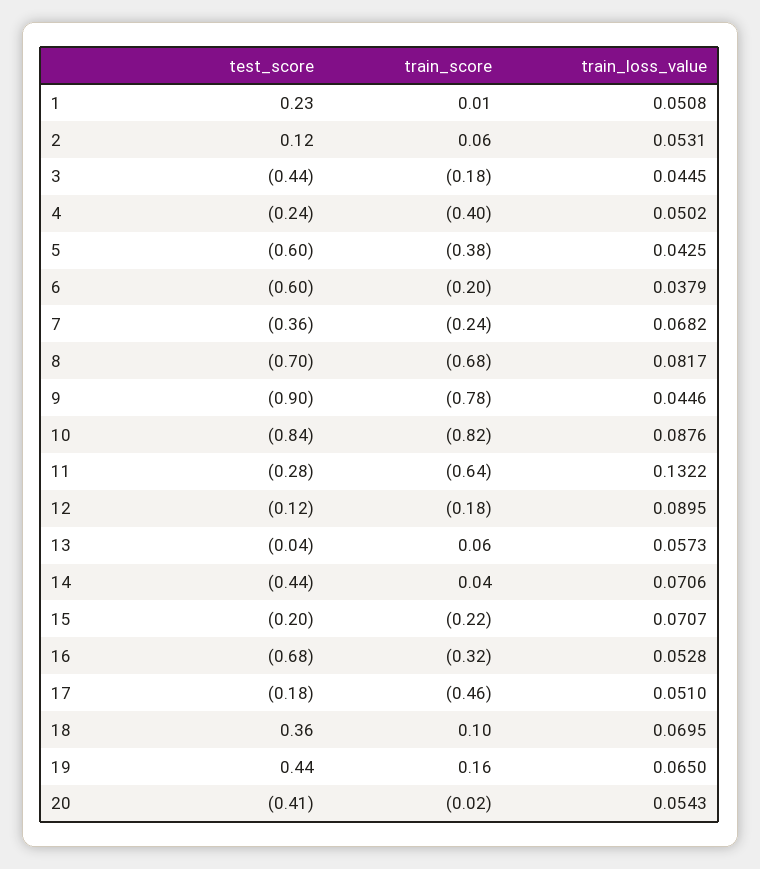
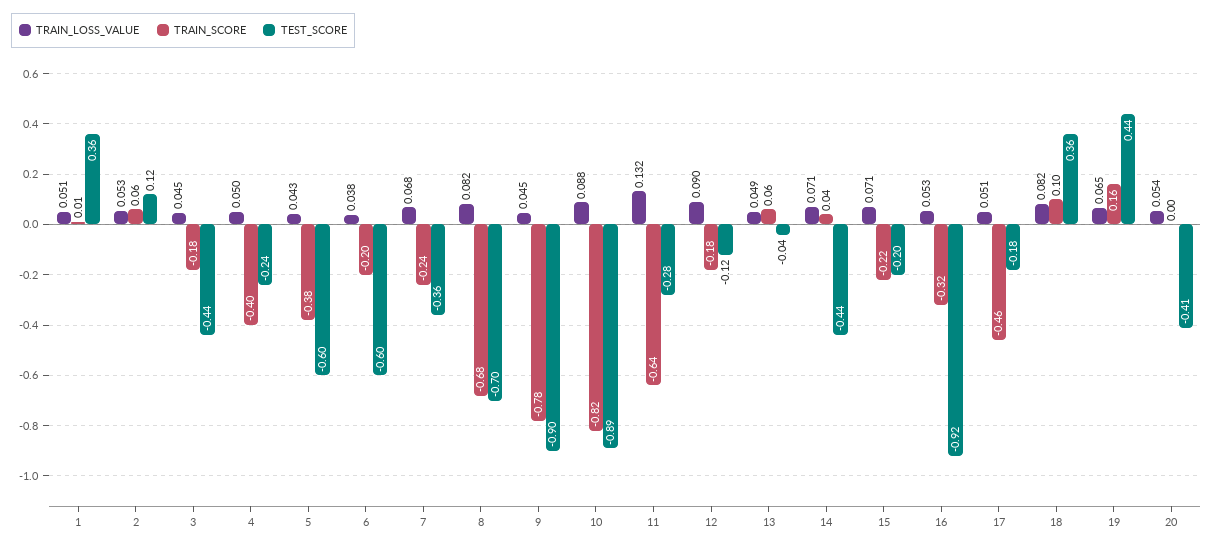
test_score, 1: 0.23 -> 0.36
test_score, 10: -0.84 -> -0.89
train_loss_value, 13: 0.0573 -> 0.049
test_score, 16: -0.68 -> -0.92
train_loss_value, 18: 0.0695 -> 0.082
train_score, 20: -0.02 -> 0

